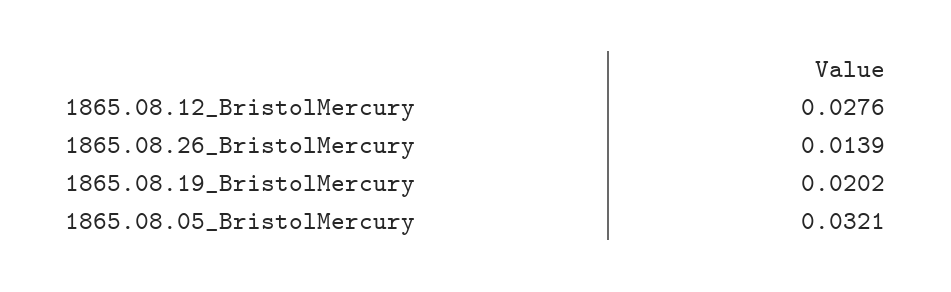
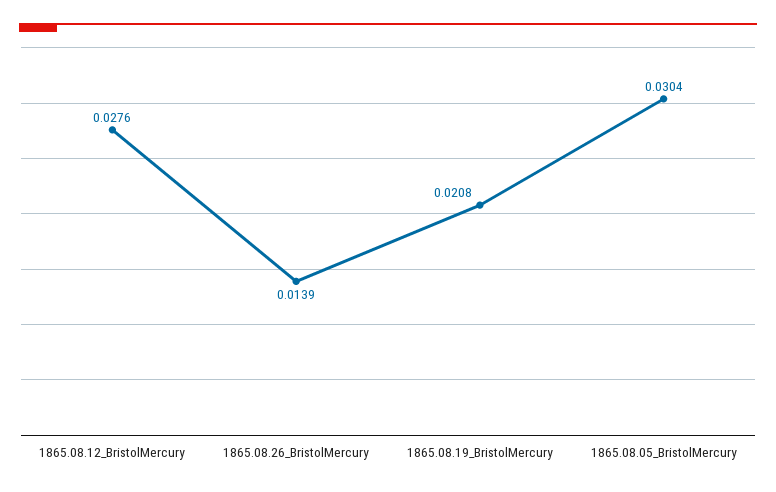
1865.08.19_BristolMercury: 0.0202 -> 0.0208
1865.08.05_BristolMercury: 0.0321 -> 0.0304

